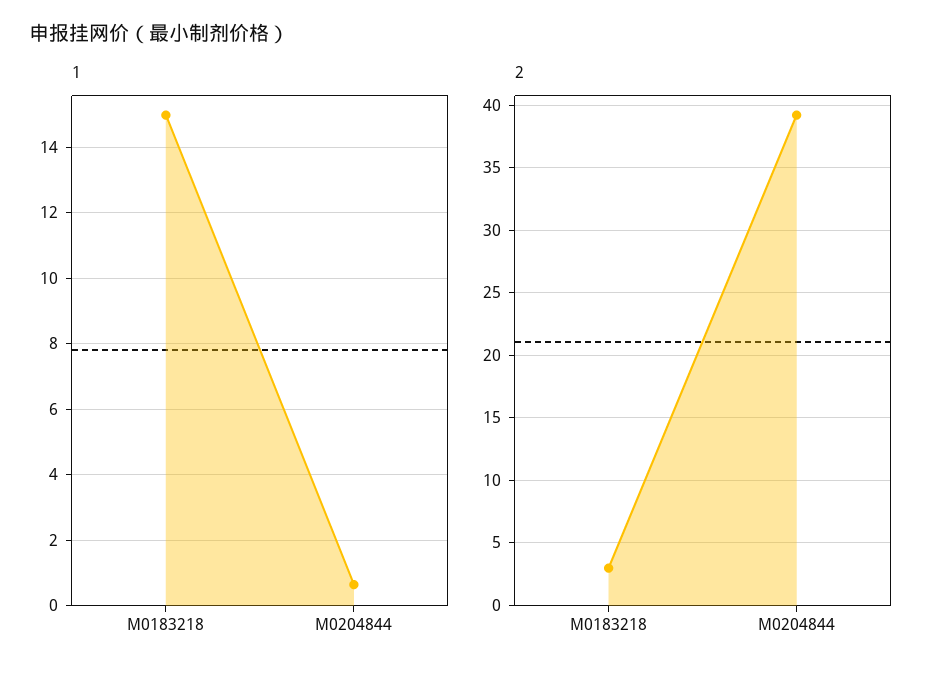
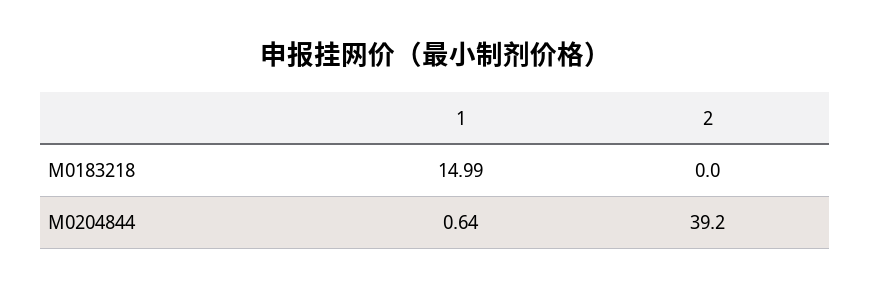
2, M0183218: 3 -> 0

